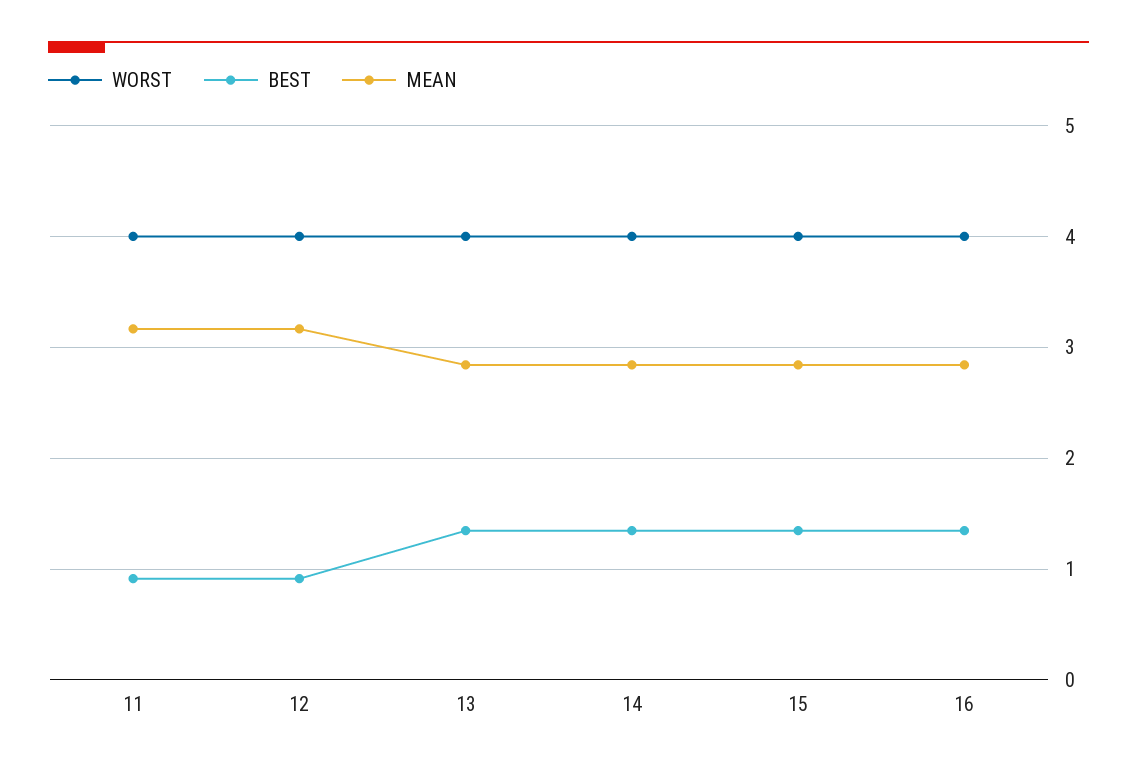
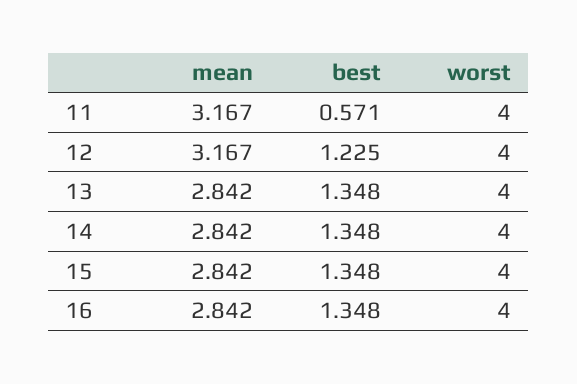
BEST, 11: 0.9 -> 0.571
BEST, 12: 0.9 -> 1.225

